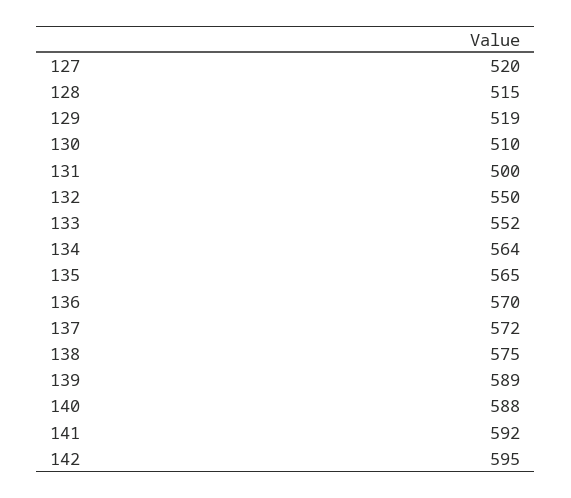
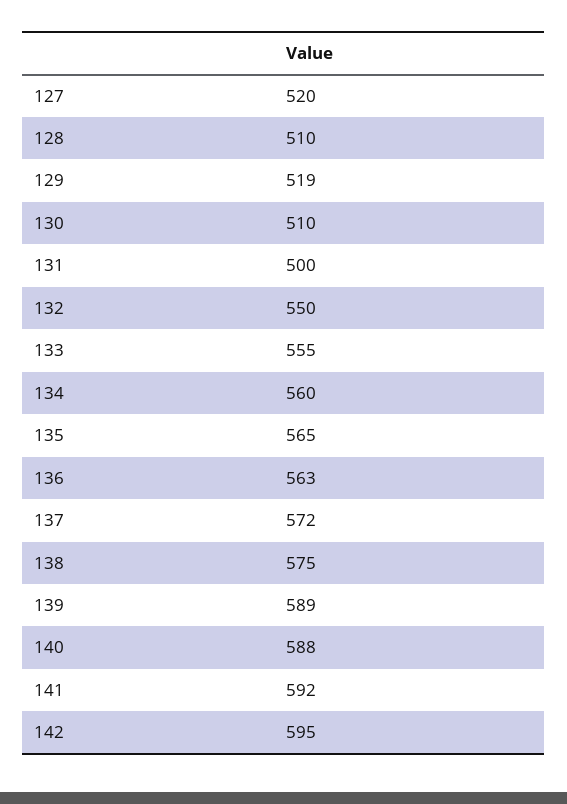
128: 515 -> 510
133: 552 -> 555
134: 564 -> 560
136: 570 -> 563

